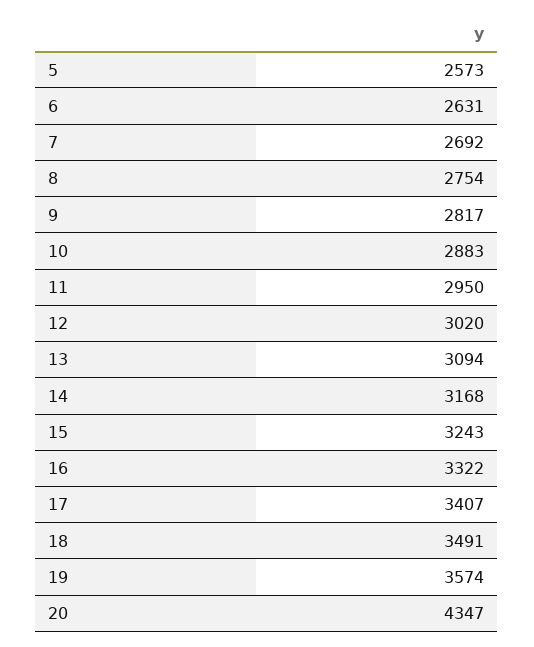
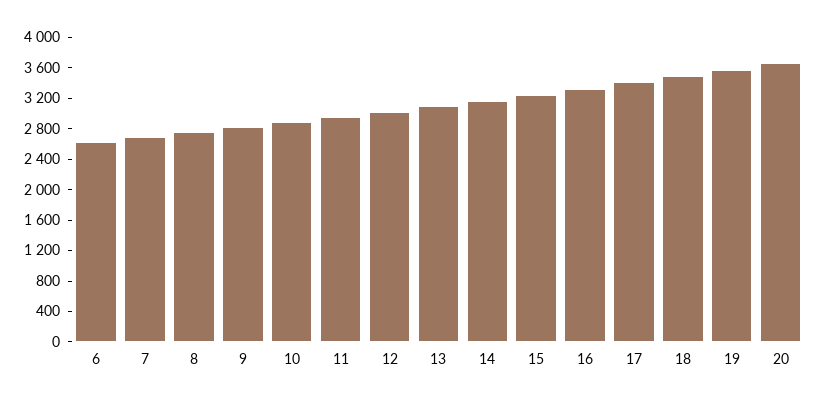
5: 2573 -> none
20: 4347 -> 3600

